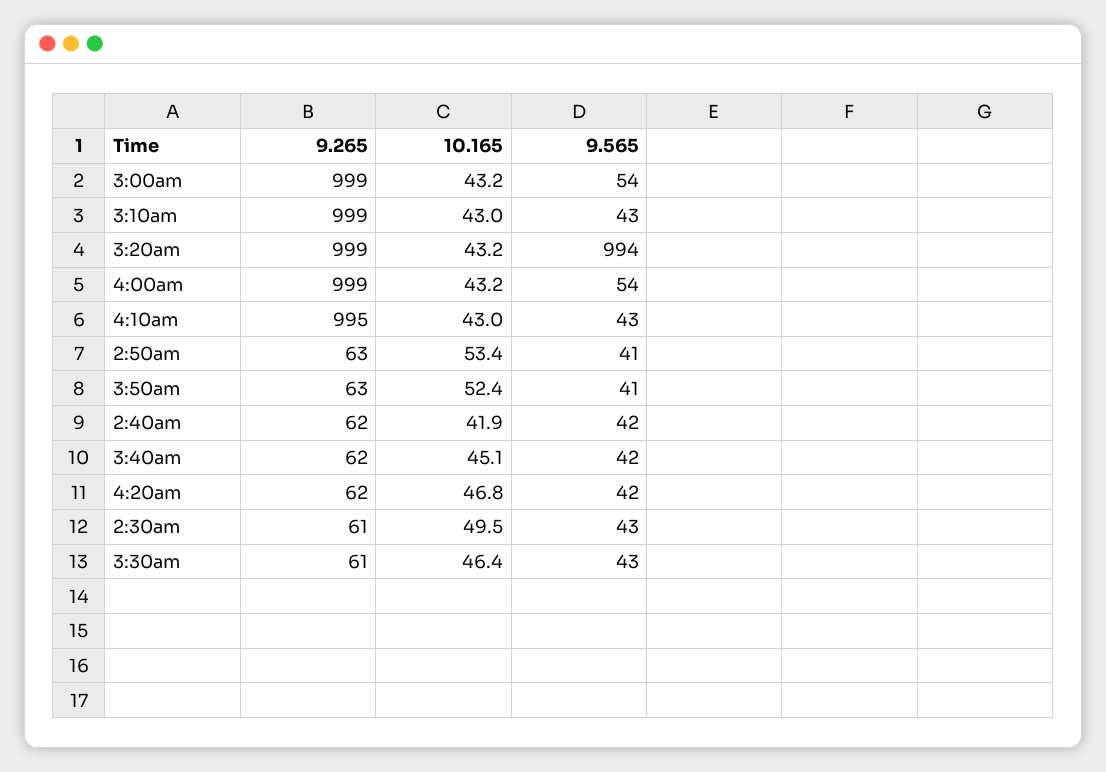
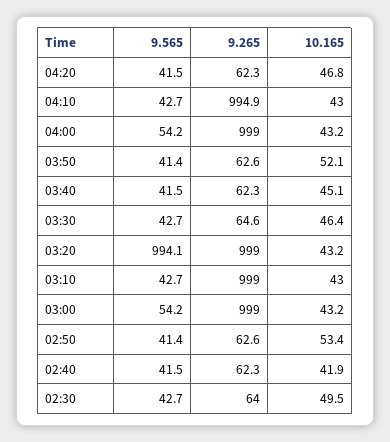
10.165, 3:50am: 52.4 -> 52.1
9.265, 2:30am: 61 -> 64
9.265, 3:30am: 61 -> 64.6

